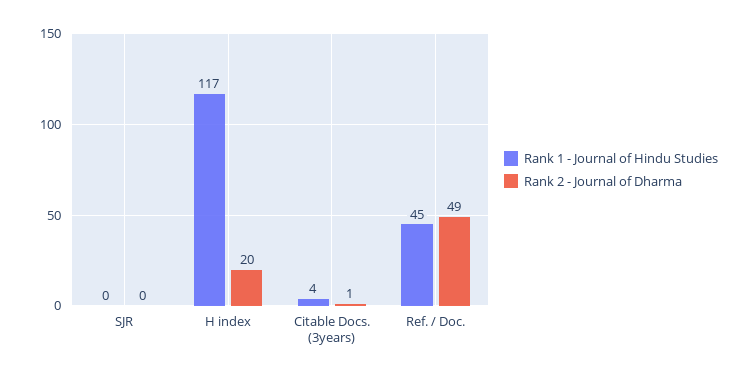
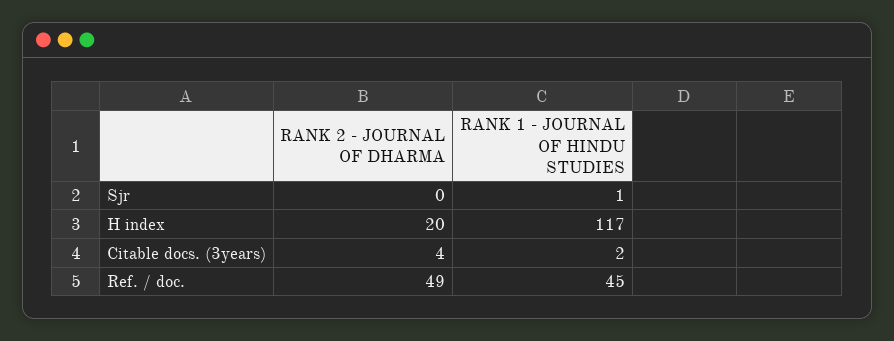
Rank 1 - Journal of Hindu Studies, SJR: 0 -> 1
Rank 1 - Journal of Hindu Studies, Citable Docs. (3years): 4 -> 2
Rank 2 - Journal of Dharma, Citable Docs. (3years): 1 -> 4

